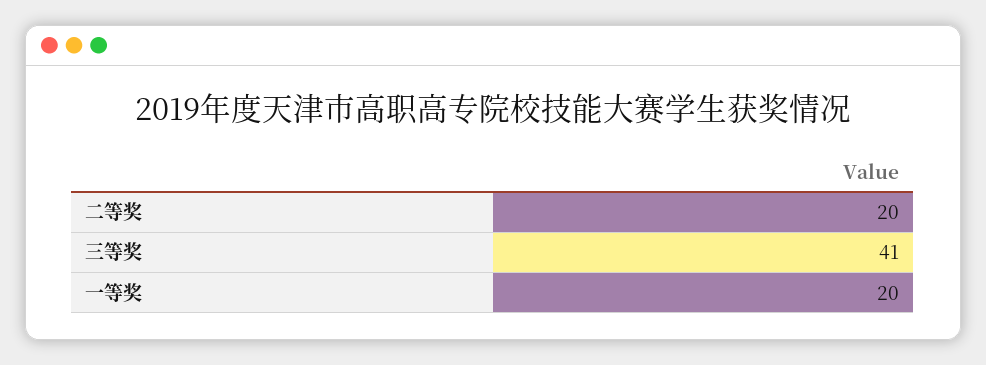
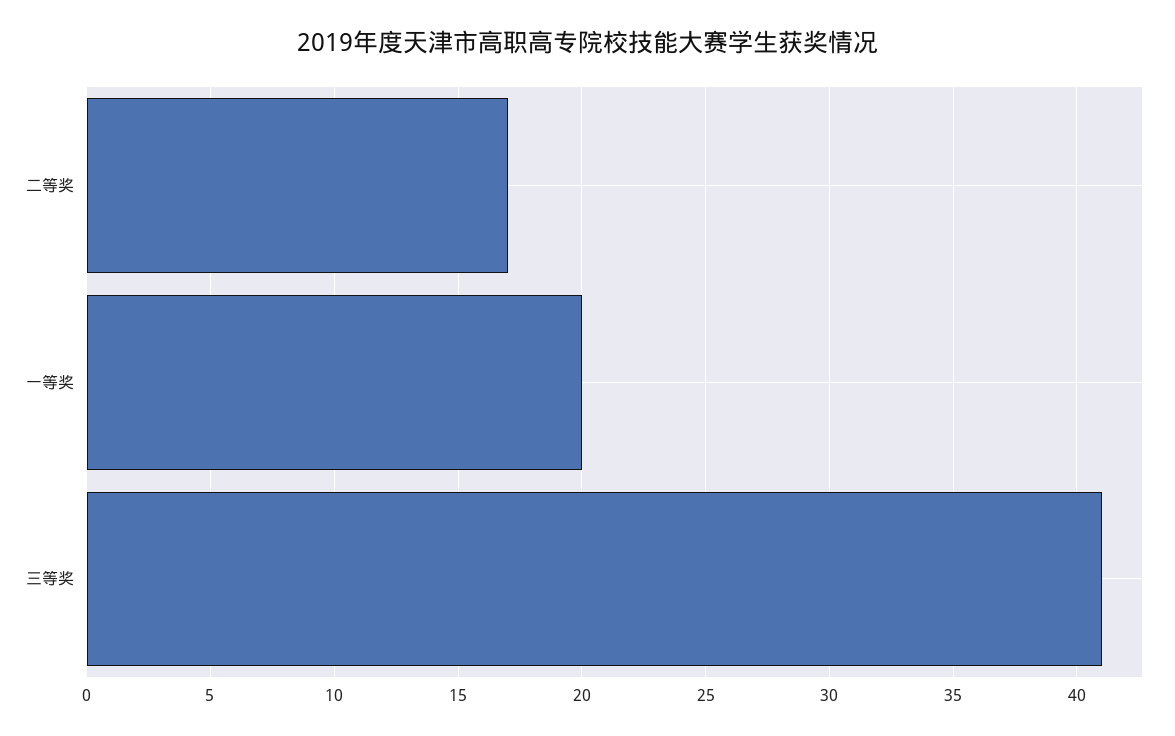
二等奖: 20 -> 17

